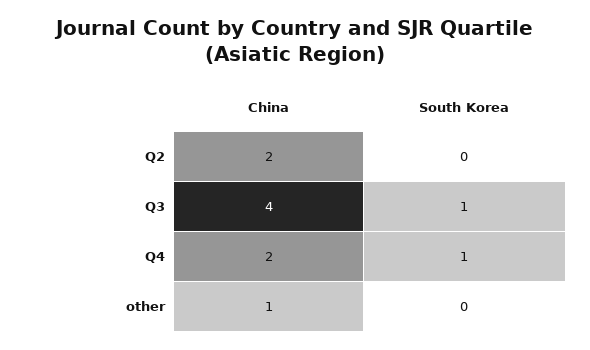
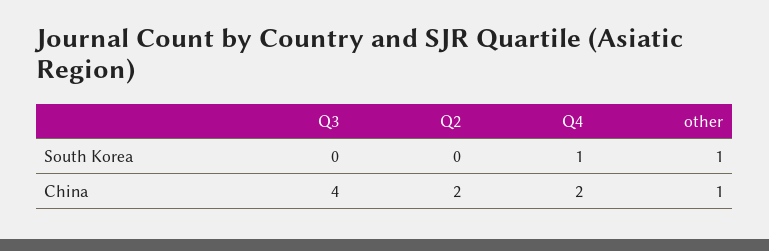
South Korea, Q3: 1 -> 0
South Korea, other: 0 -> 1

